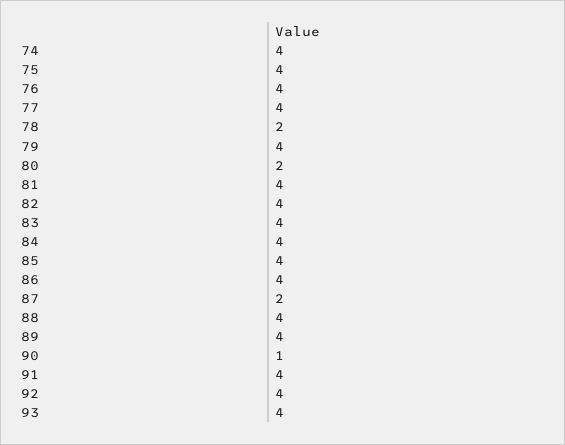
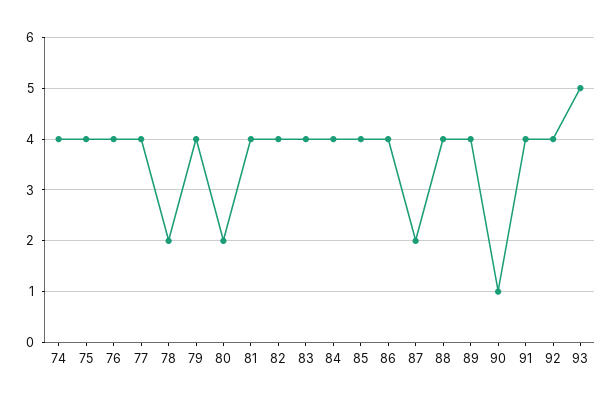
93: 4 -> 5

